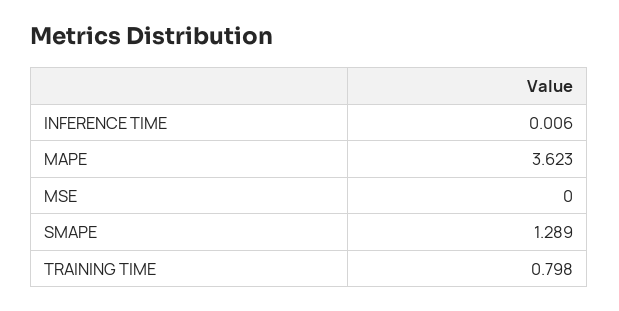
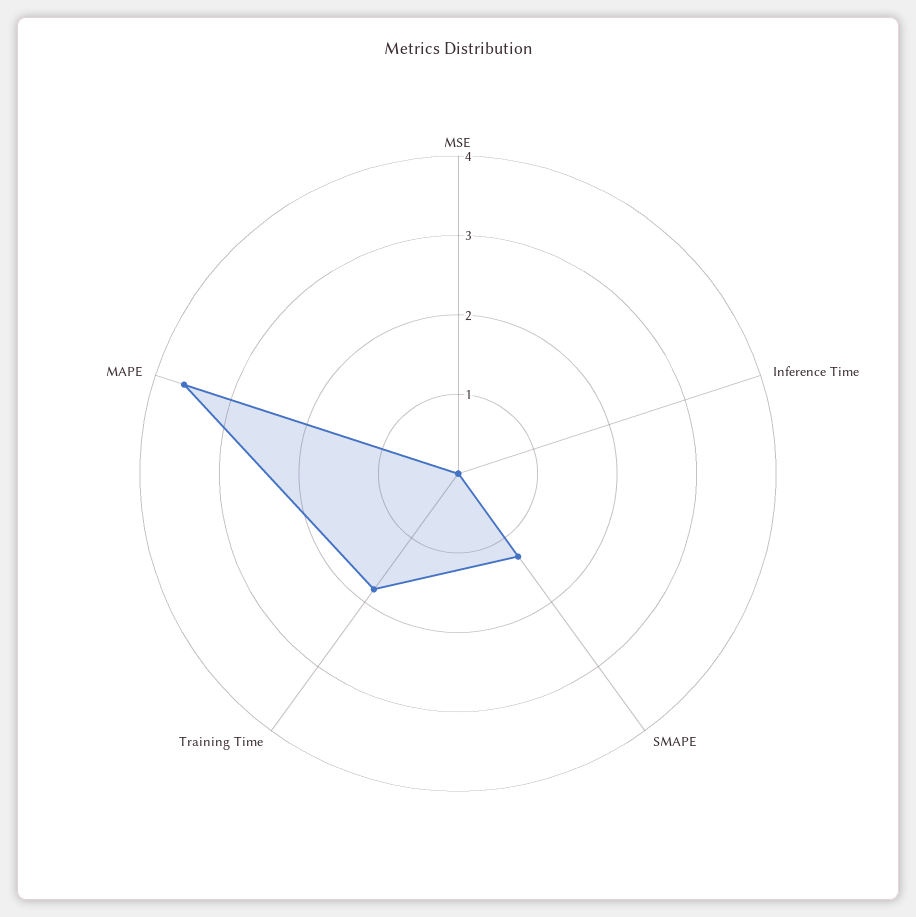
TRAINING TIME: 0.798 -> 1.8

